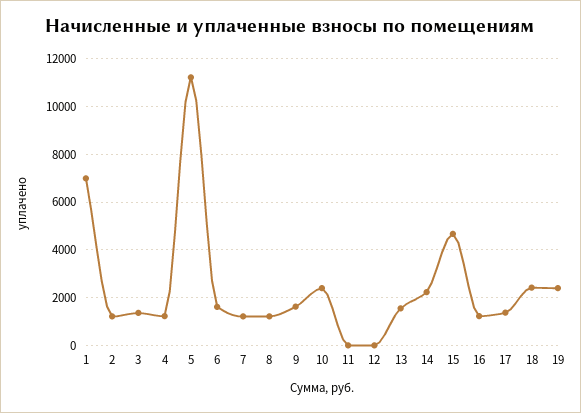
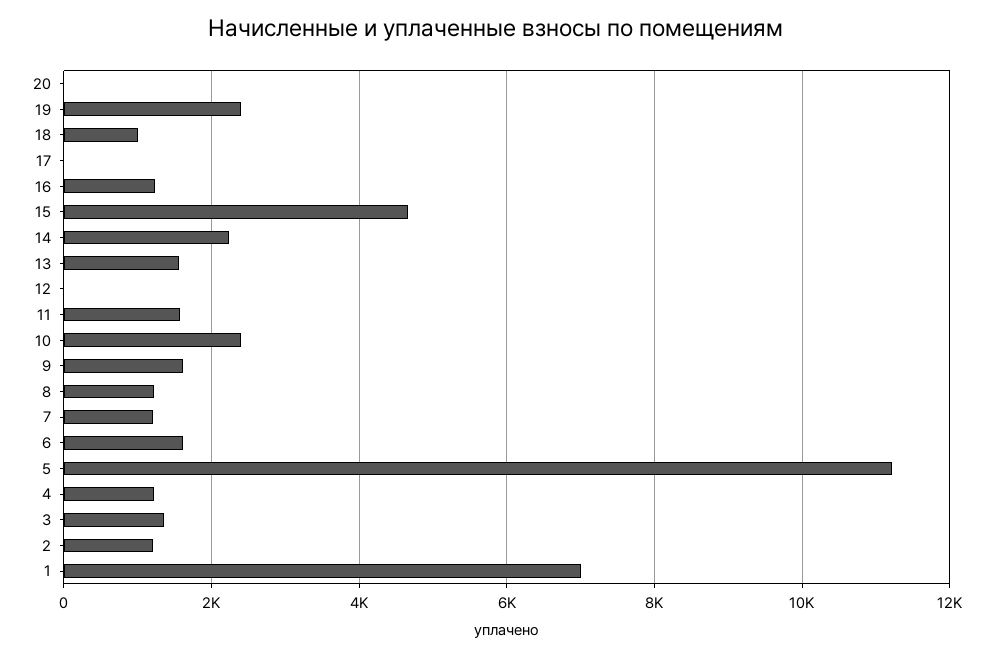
11: 0 -> 1600
17: 1500 -> 0
18: 2500 -> 1000
20: none -> 0

